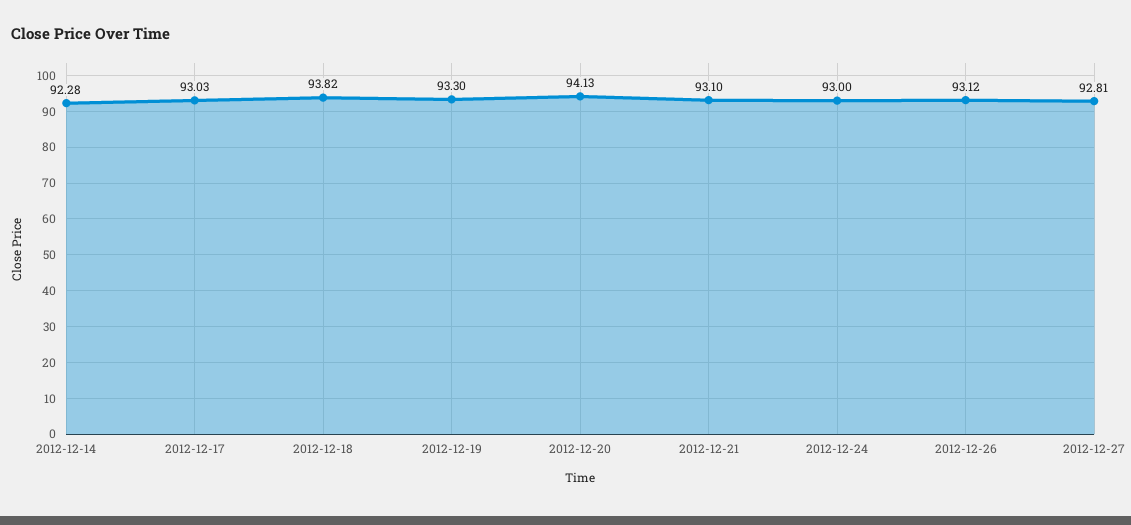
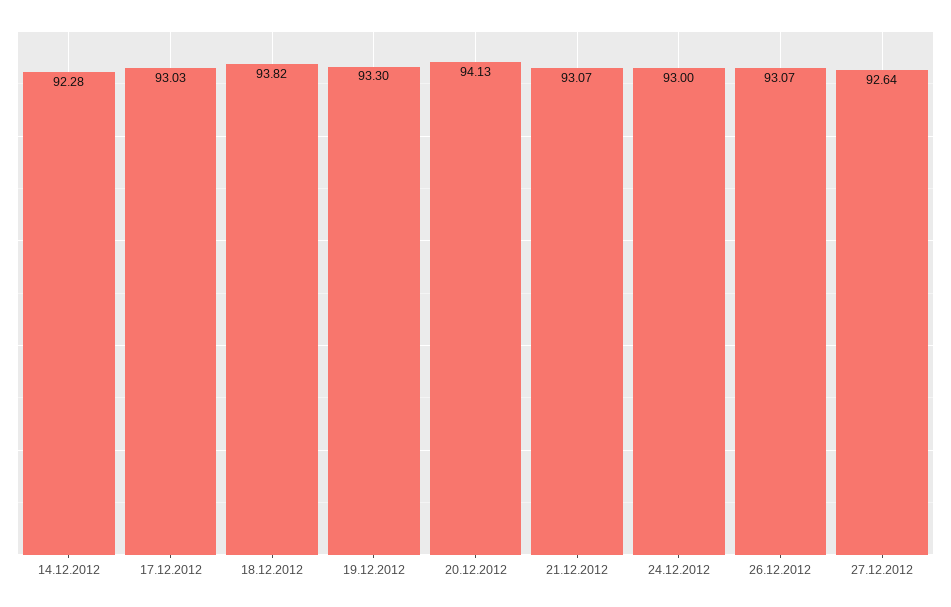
2012-12-21: 93.1 -> 93.07
2012-12-26: 93.12 -> 93.07
2012-12-27: 92.81 -> 92.64

